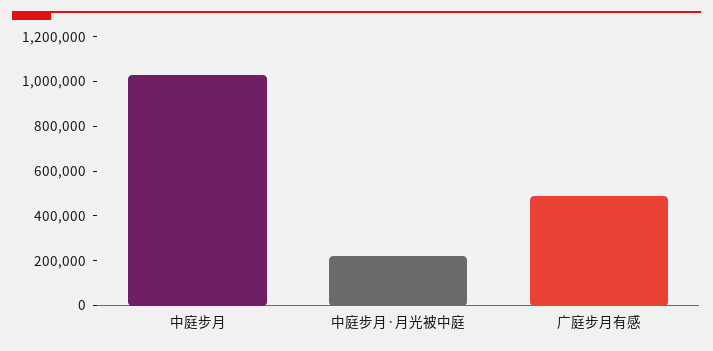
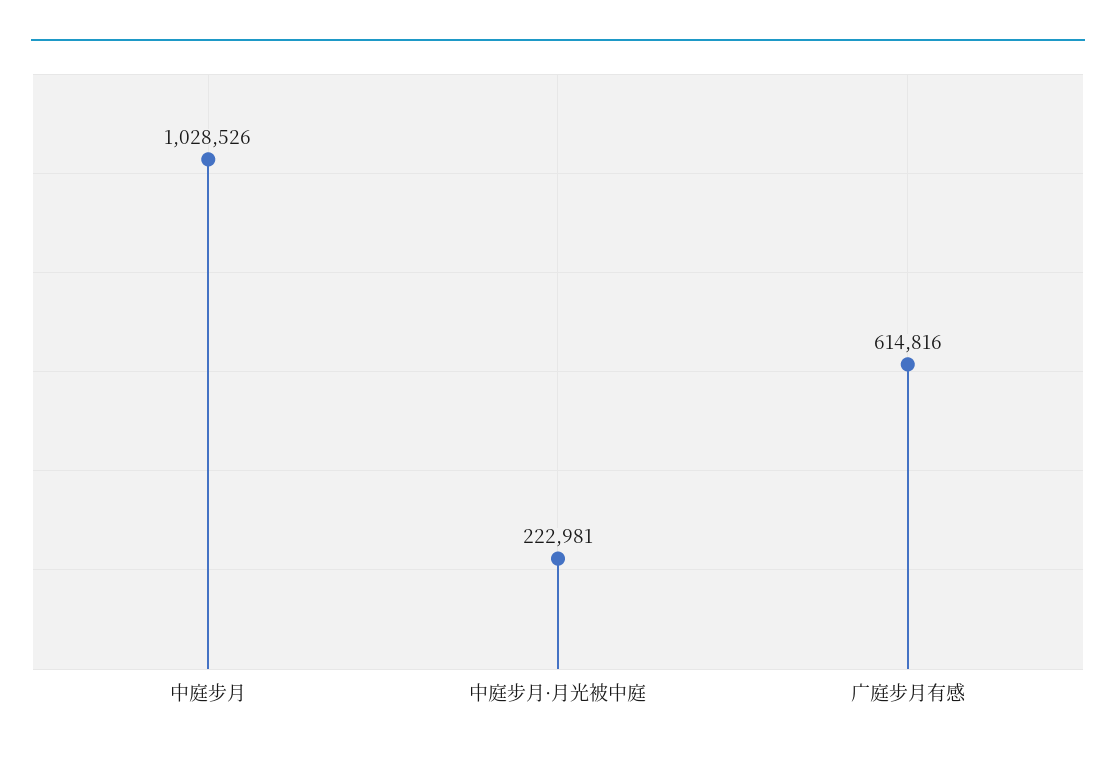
广庭步月有感: 500000 -> 614816

